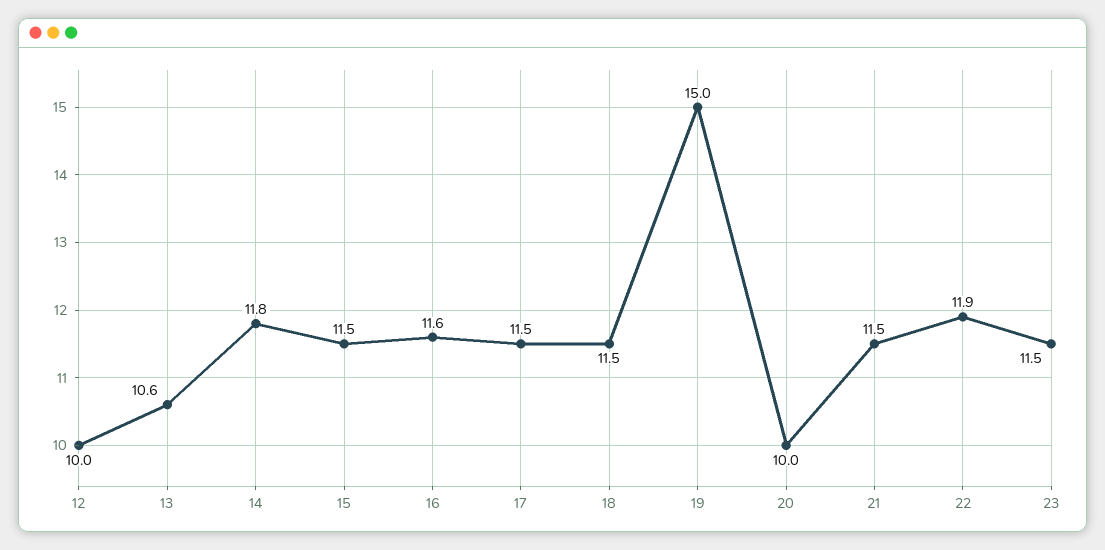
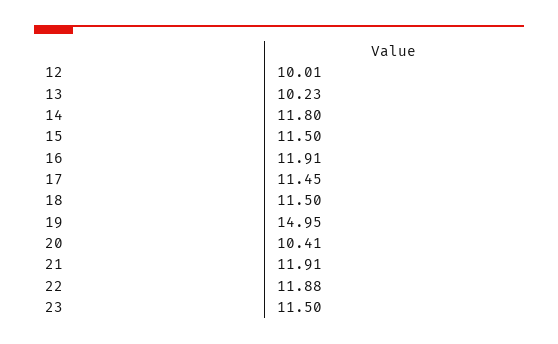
13: 10.6 -> 10.23
16: 11.6 -> 11.91
20: 10 -> 10.41
21: 11.5 -> 11.91

